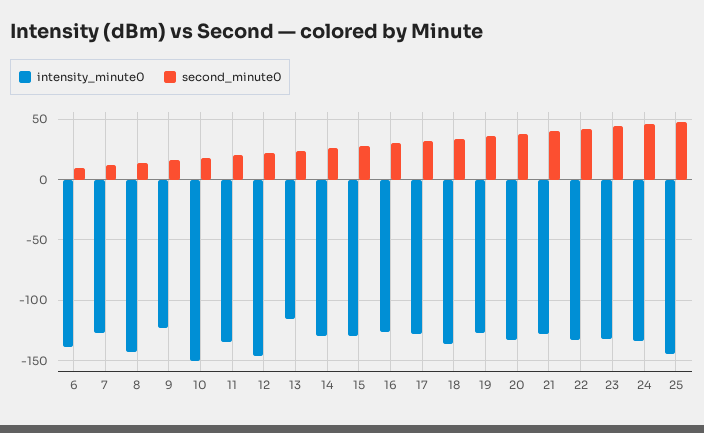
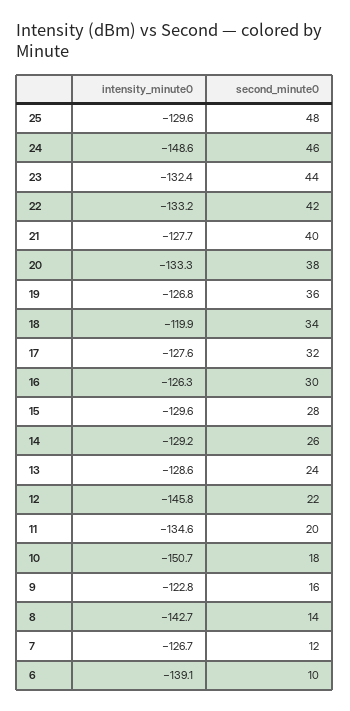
intensity_minute0, 13: -115 -> -128.6
intensity_minute0, 18: -135 -> -119.9
intensity_minute0, 24: -135 -> -148.6
intensity_minute0, 25: -145 -> -129.6

